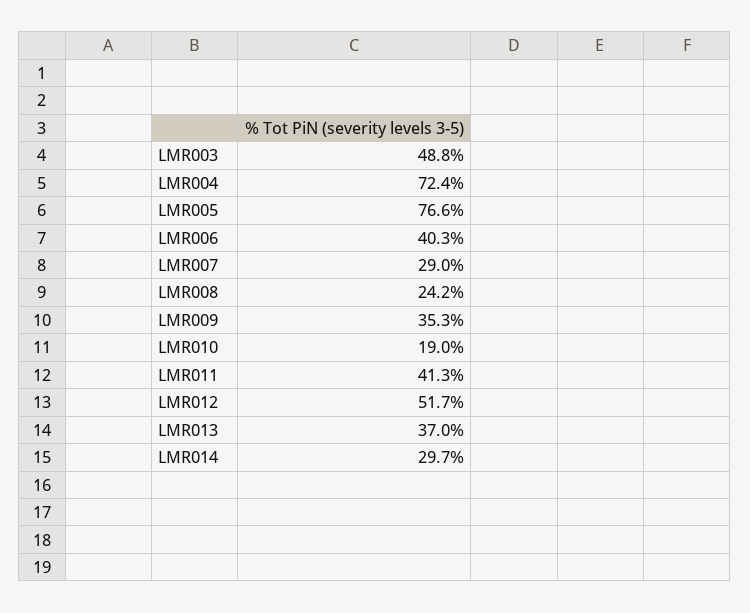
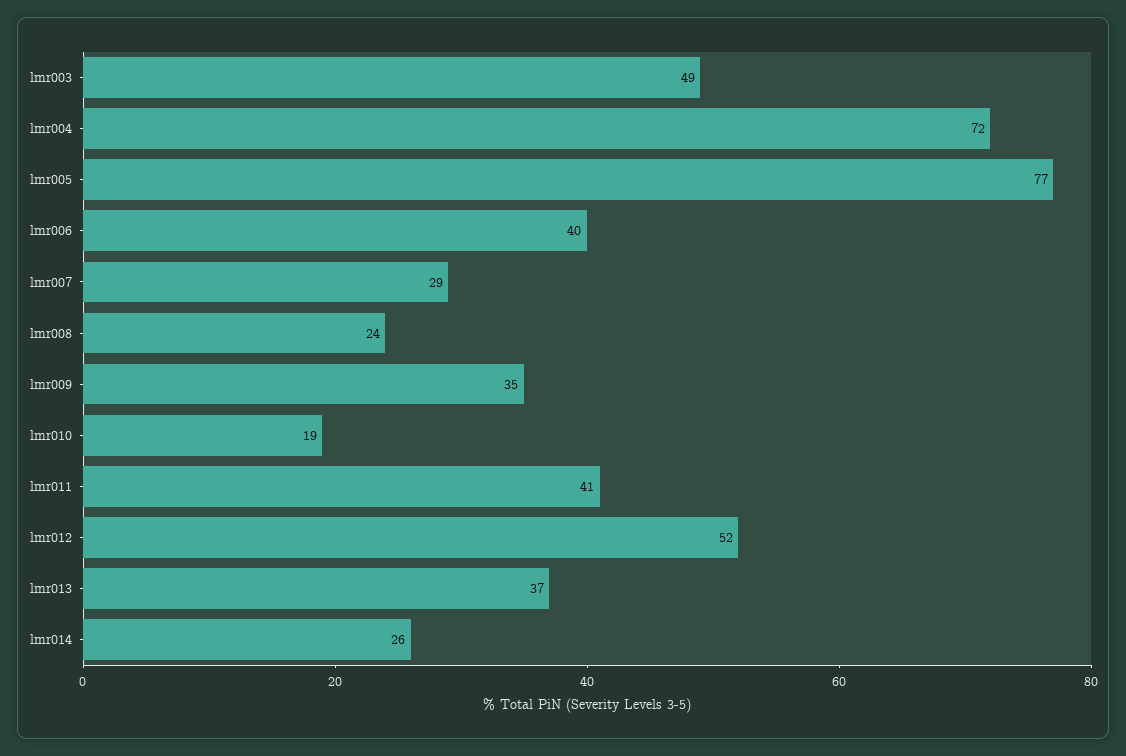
LMR014: 29.7 -> 26

